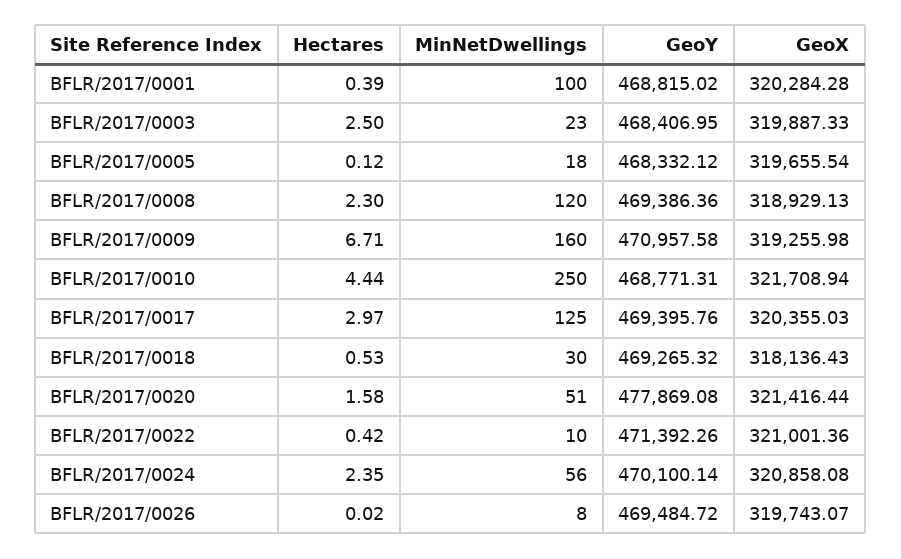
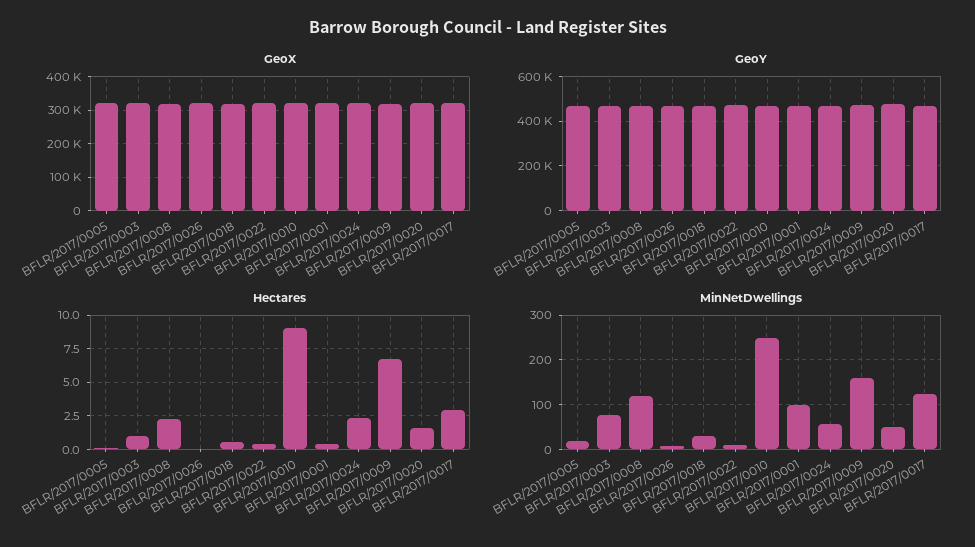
Hectares, BFLR/2017/0003: 2.5 -> 1
MinNetDwellings, BFLR/2017/0003: 23 -> 80
Hectares, BFLR/2017/0010: 4.44 -> 9

